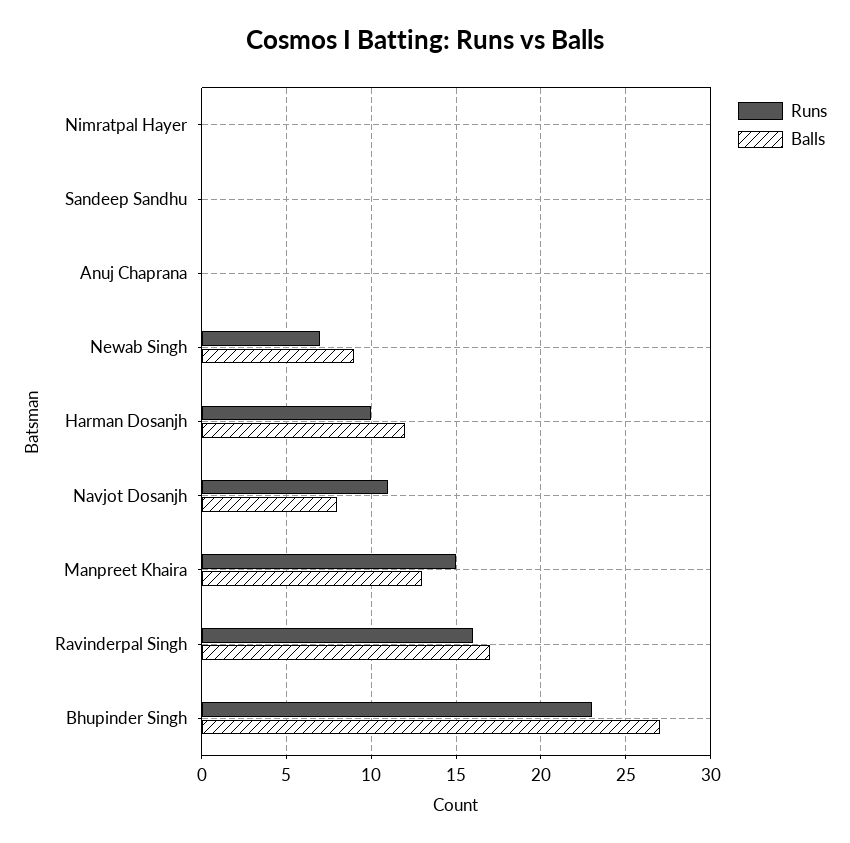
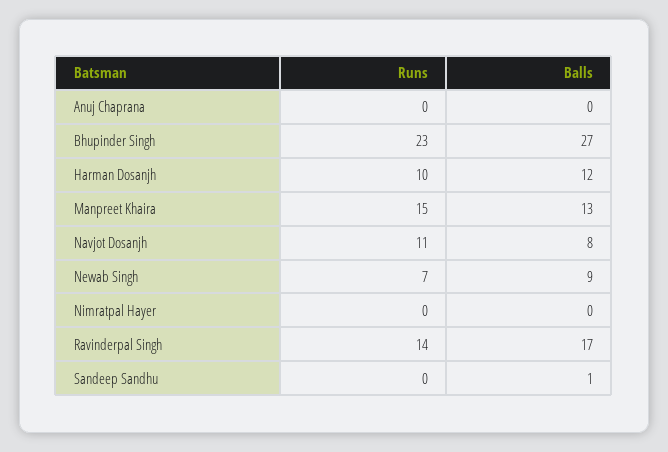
Balls, Sandeep Sandhu: 0 -> 1
Runs, Ravinderpal Singh: 16 -> 14

